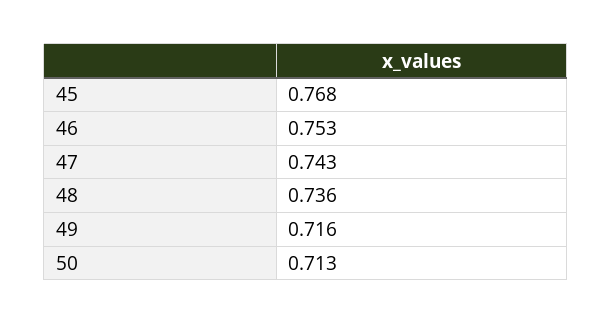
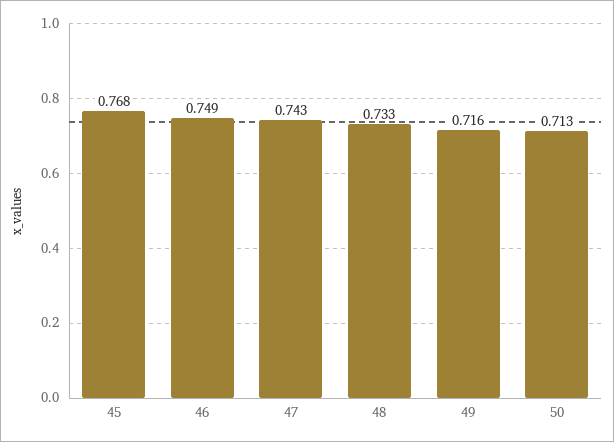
46: 0.753 -> 0.749
48: 0.736 -> 0.733

